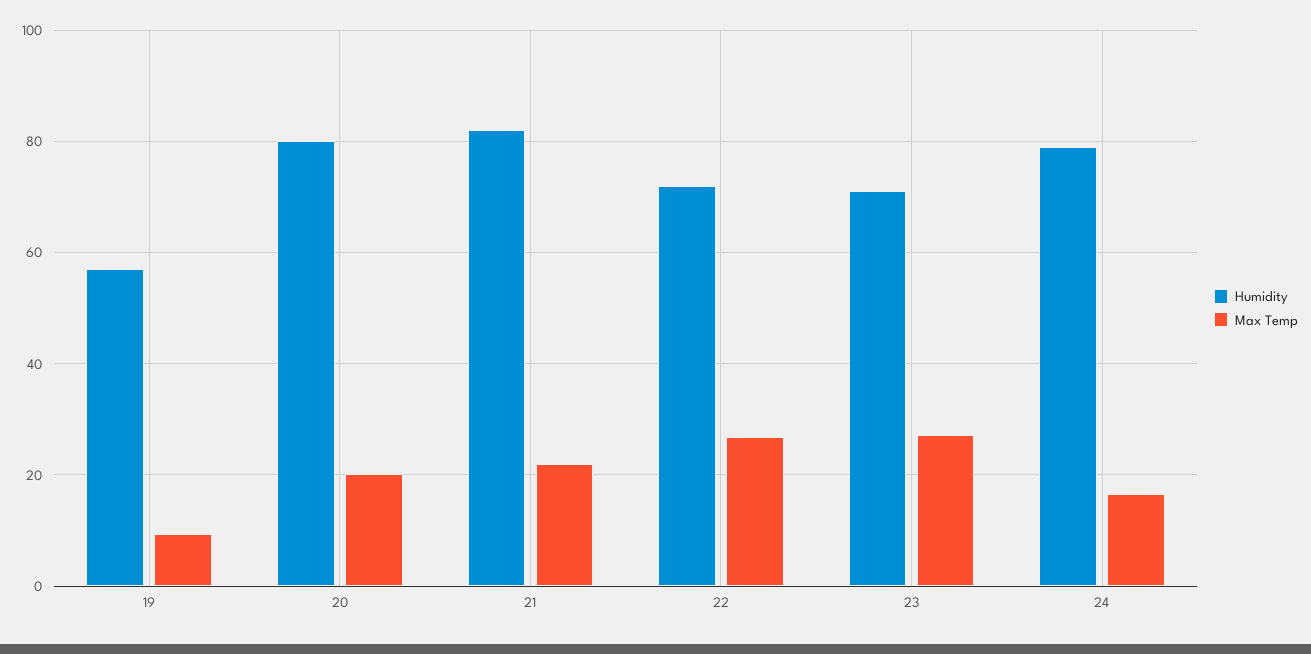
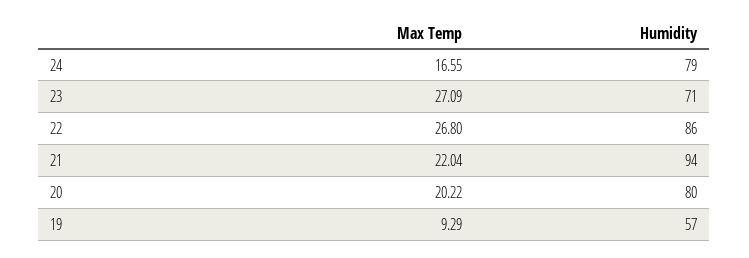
Humidity, 21: 82 -> 94
Humidity, 22: 72 -> 86

